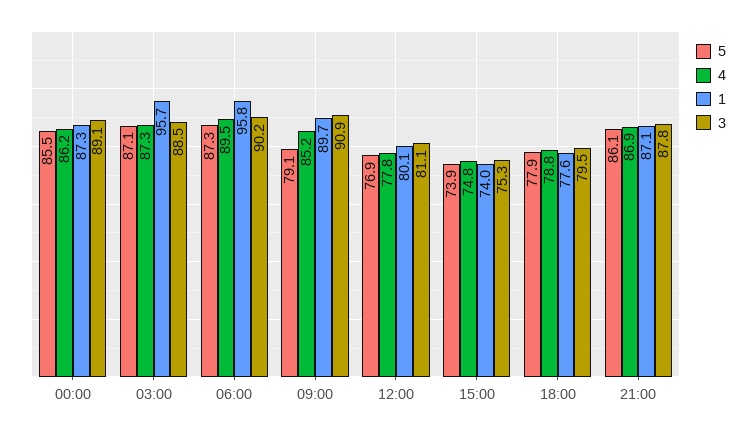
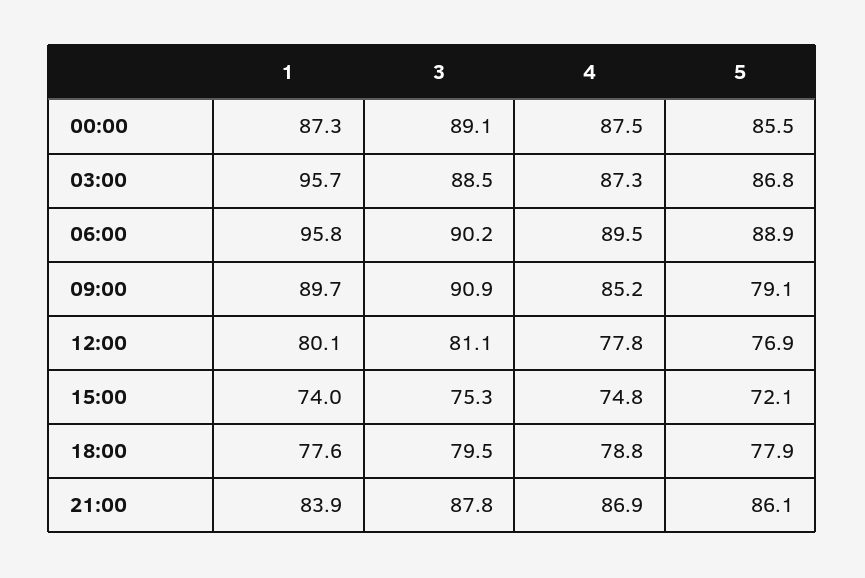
4, 00:00: 86.2 -> 87.5
5, 03:00: 87.1 -> 86.8
5, 06:00: 87.3 -> 88.9
5, 15:00: 73.9 -> 72.1
1, 21:00: 87.1 -> 83.9

